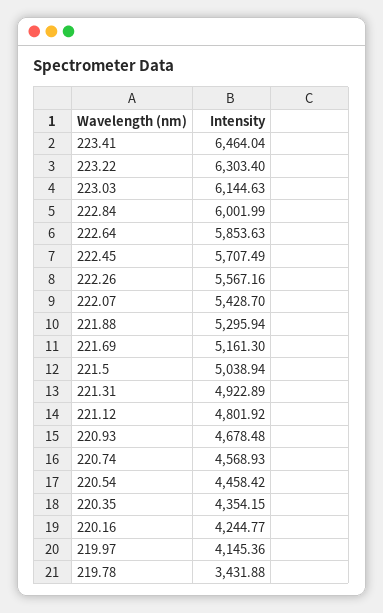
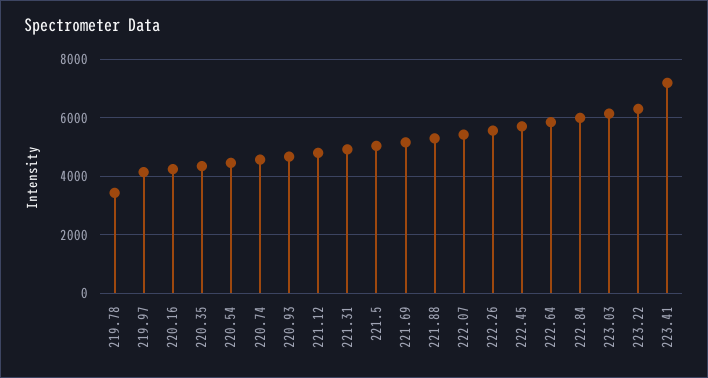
223.41: 6464.04 -> 7250

